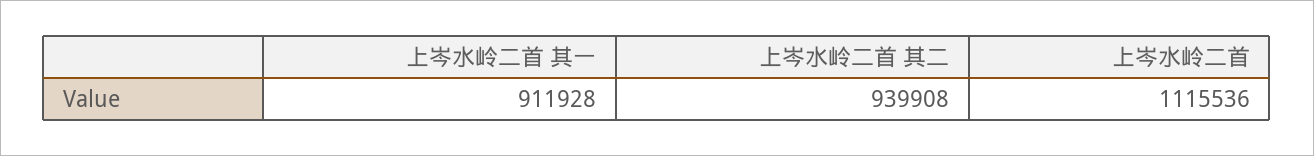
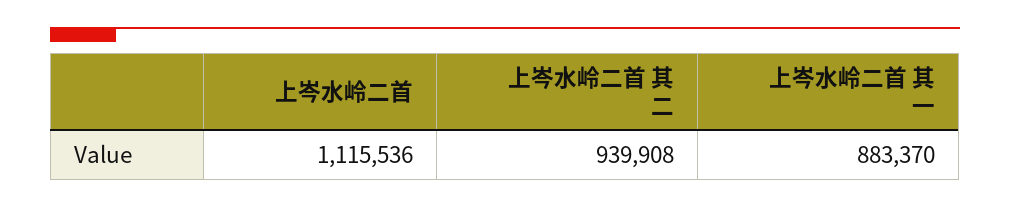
上岑水岭二首 其一: 911928 -> 883370

